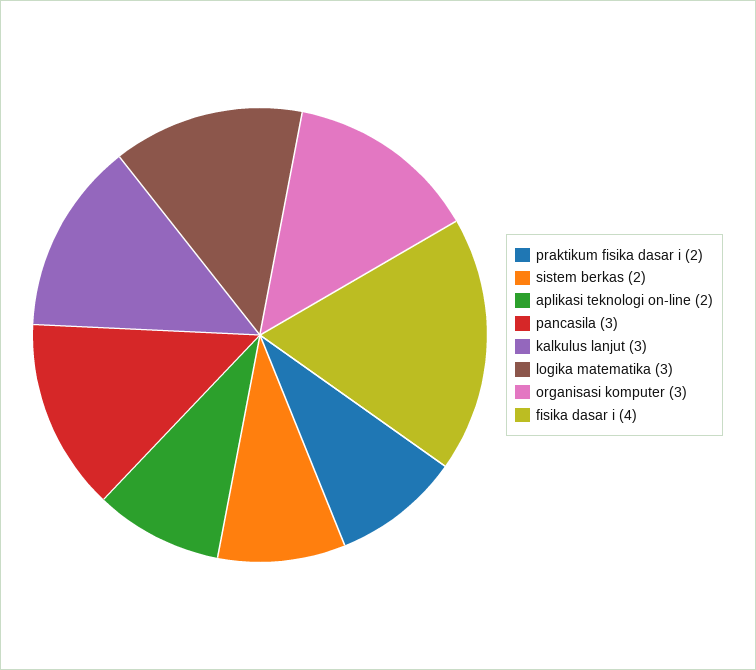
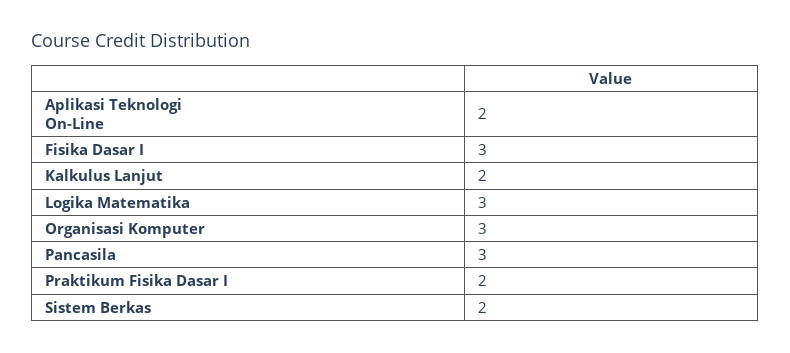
kalkulus lanjut: 3 -> 2
fisika dasar i: 4 -> 3

